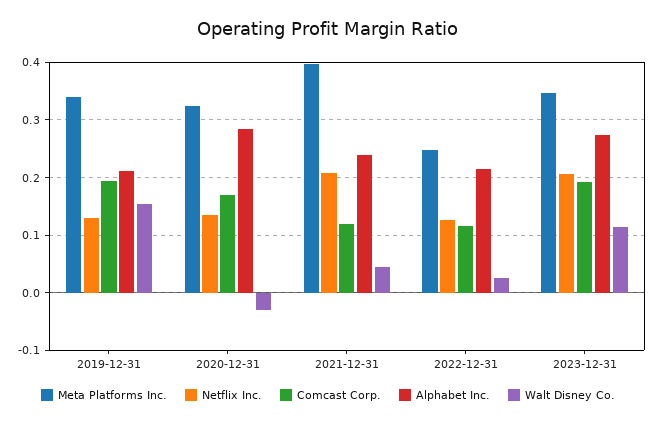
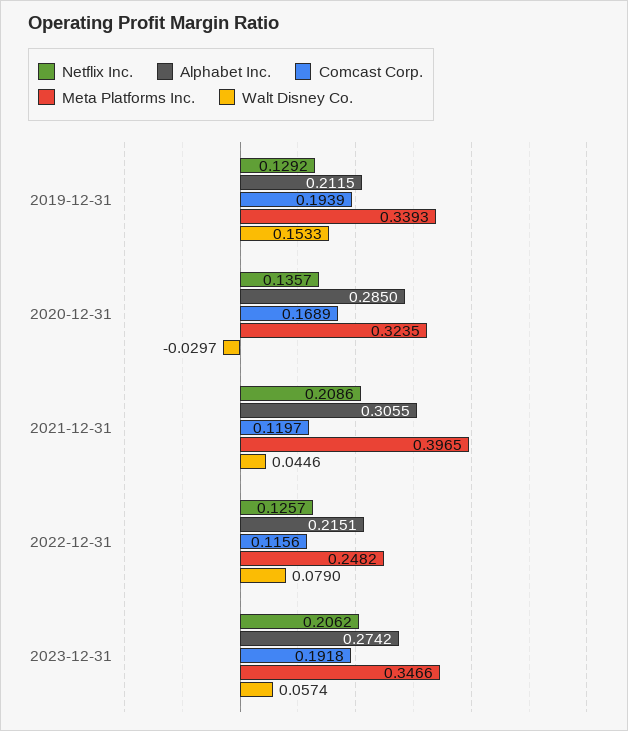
Alphabet Inc., 2021-12-31: 0.24 -> 0.3055
Walt Disney Co., 2022-12-31: 0.02 -> 0.079
Walt Disney Co., 2023-12-31: 0.12 -> 0.0574

